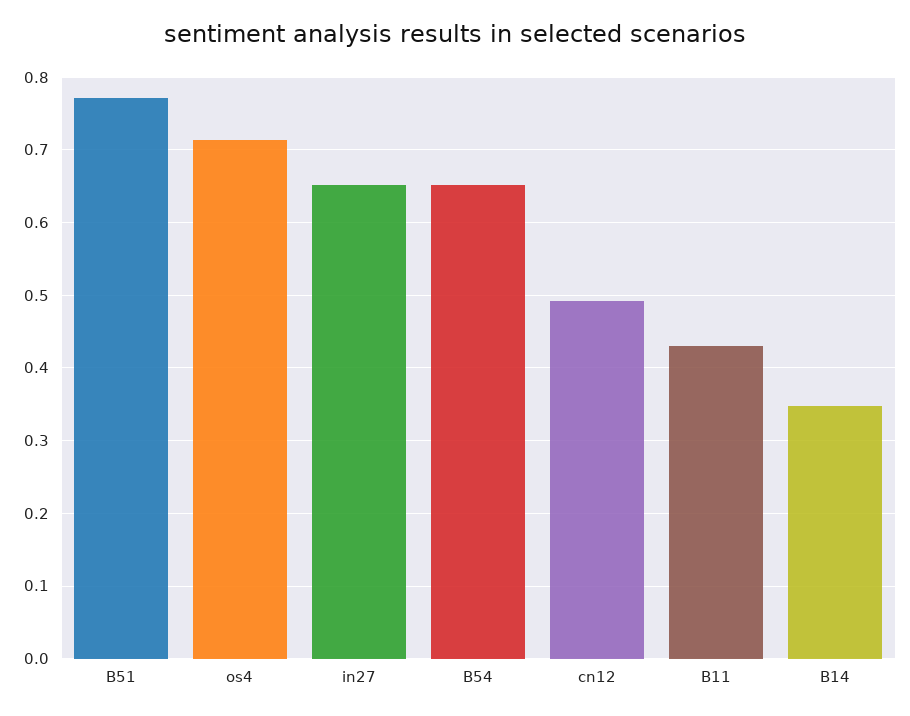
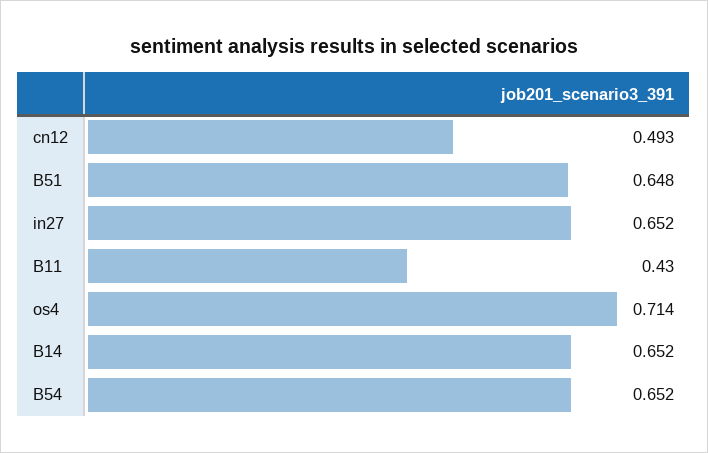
B51: 0.77 -> 0.648
B14: 0.35 -> 0.652

